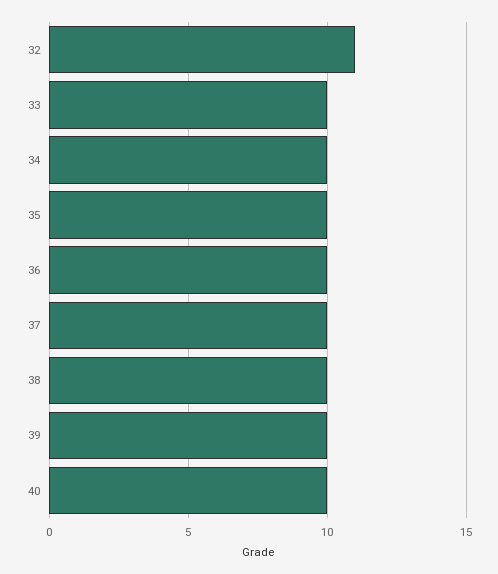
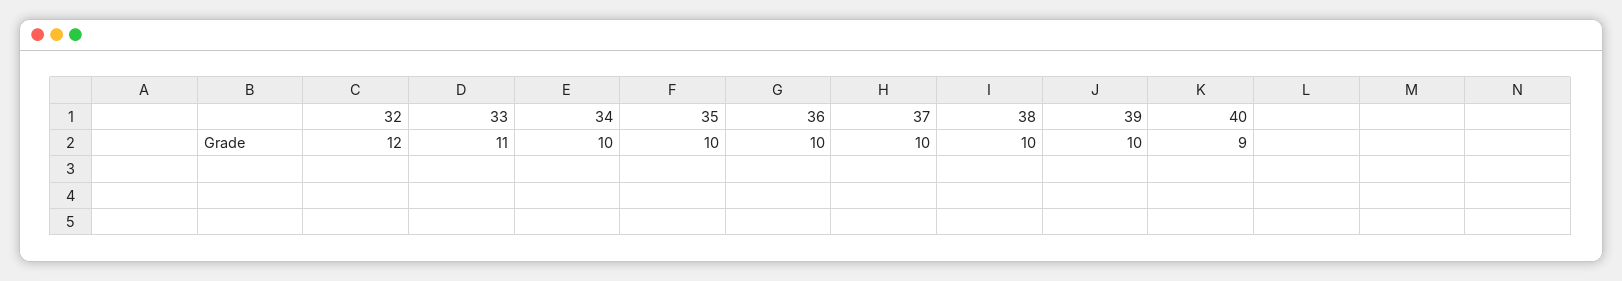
32: 11 -> 12
33: 10 -> 11
40: 10 -> 9

